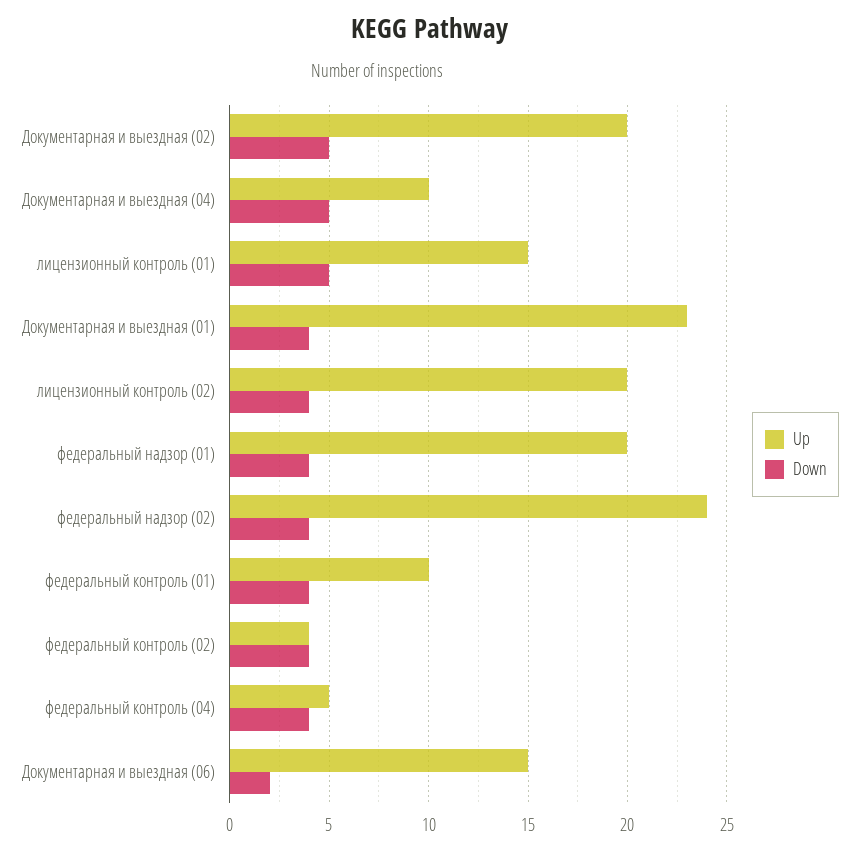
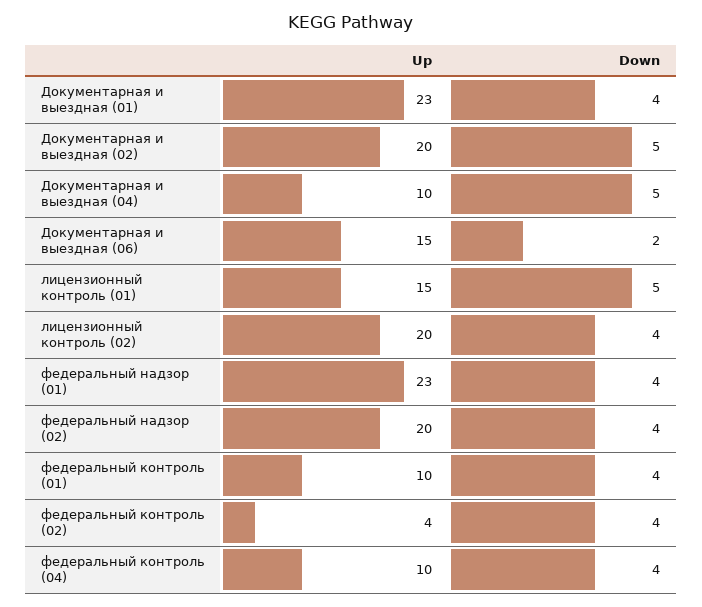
Up, федеральный надзор (01): 20 -> 23
Up, федеральный надзор (02): 24 -> 20
Up, федеральный контроль (04): 5 -> 10

